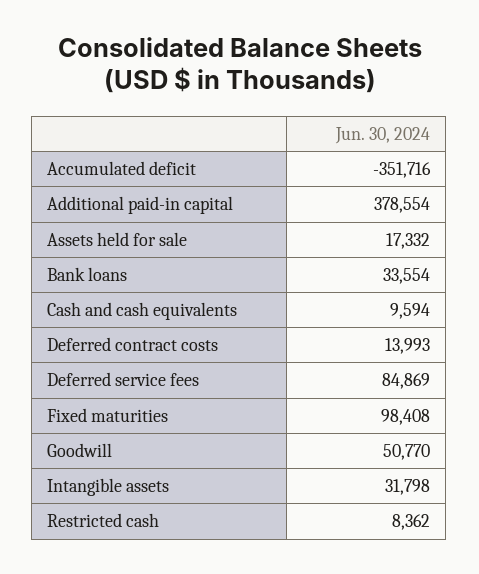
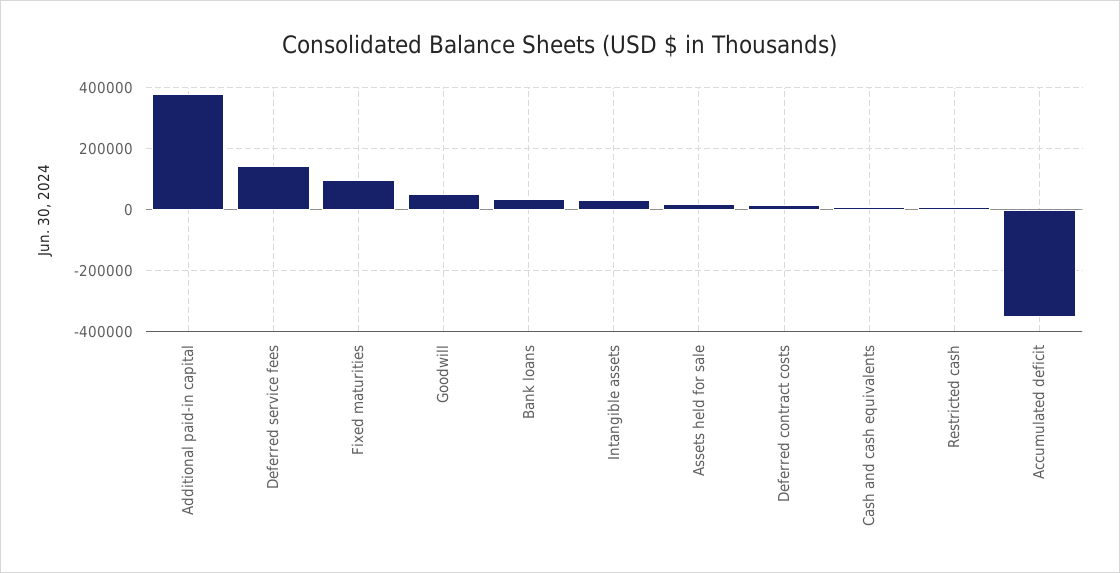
Deferred service fees: 84869 -> 140000

